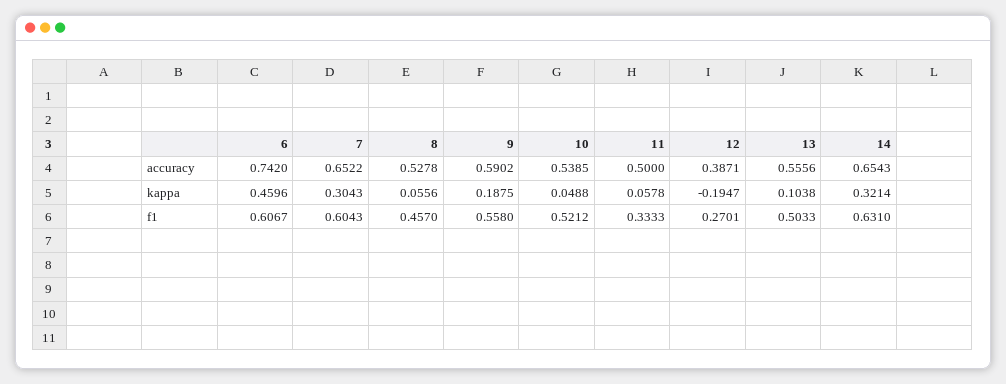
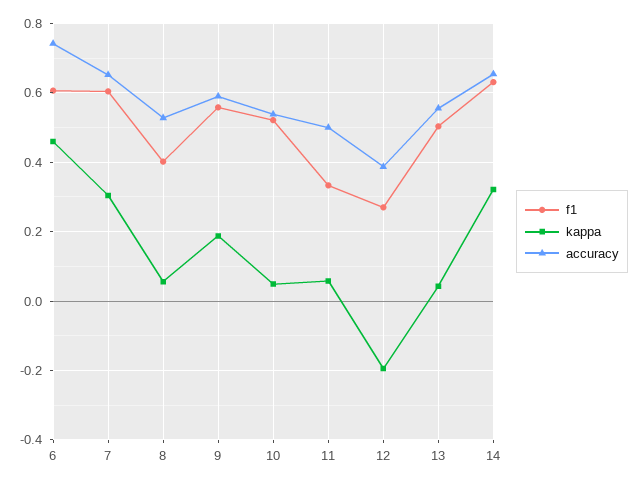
kappa, 13: 0.1038 -> 0.04
f1, 8: 0.457 -> 0.4

